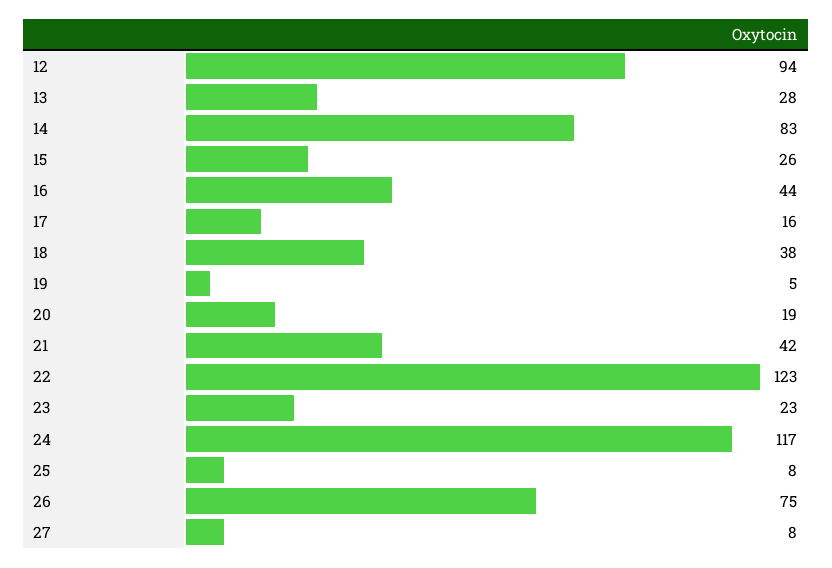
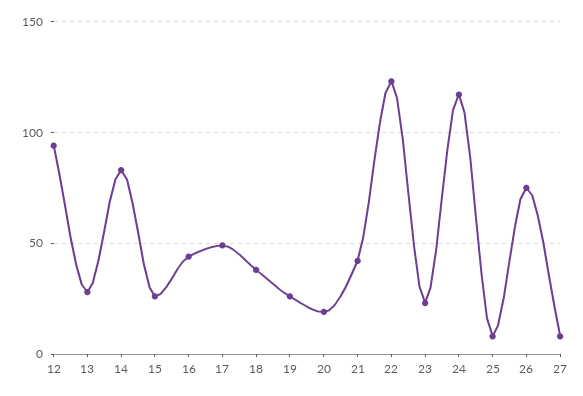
17: 16 -> 50
19: 5 -> 25

